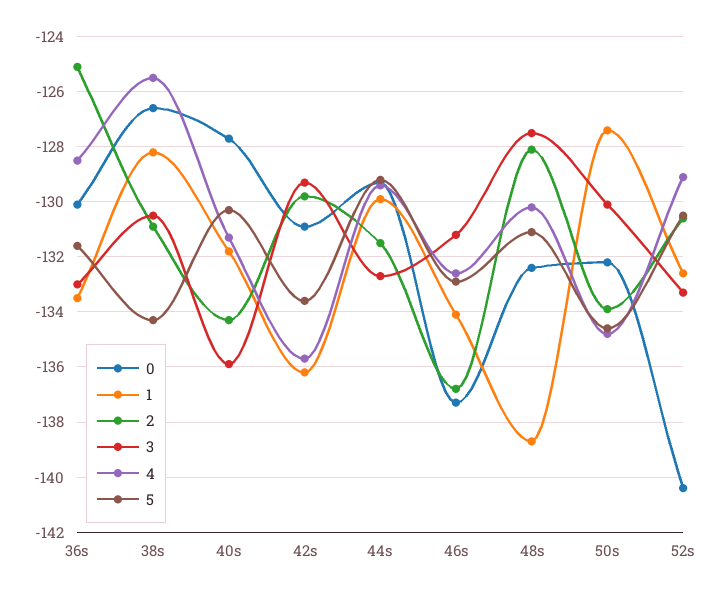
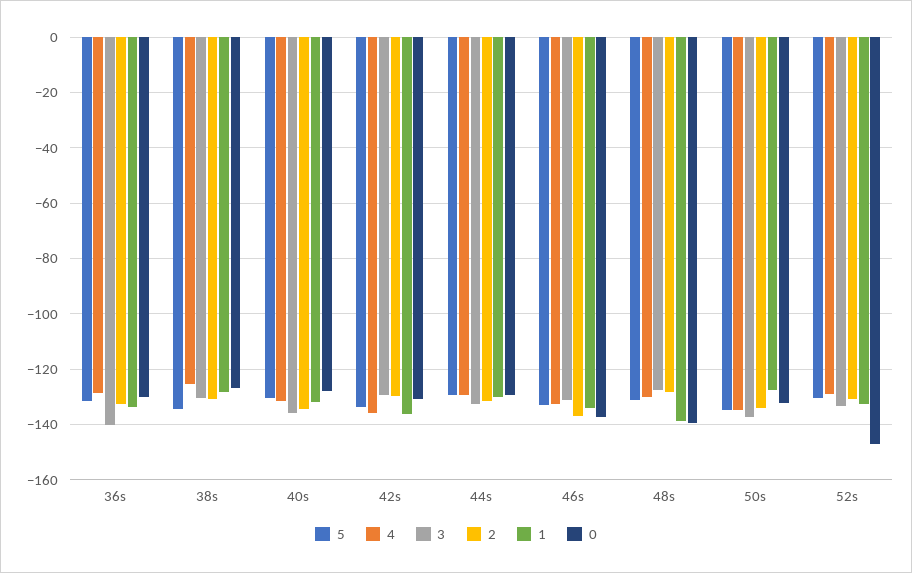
2, 36s: -125 -> -132.5
3, 36s: -133 -> -140
0, 48s: -132.5 -> -140
3, 50s: -130 -> -137.5
0, 52s: -140.5 -> -147.5

